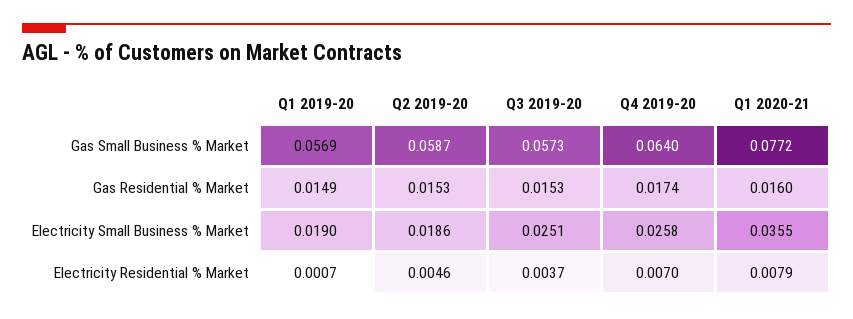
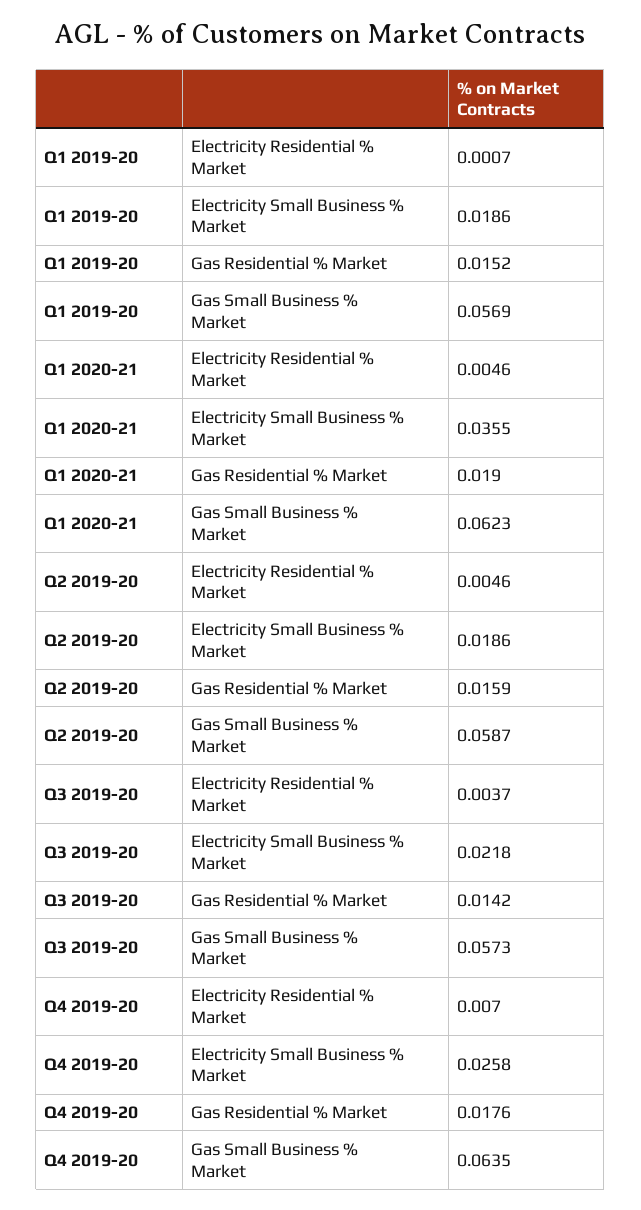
Q4 2019-20, Gas Small Business % Market: 0.064 -> 0.0635
Q1 2020-21, Gas Small Business % Market: 0.0772 -> 0.0623
Q1 2019-20, Gas Residential % Market: 0.0149 -> 0.0152
Q2 2019-20, Gas Residential % Market: 0.0153 -> 0.0159
Q3 2019-20, Gas Residential % Market: 0.0153 -> 0.0142
Q4 2019-20, Gas Residential % Market: 0.0174 -> 0.0176
Q1 2020-21, Gas Residential % Market: 0.016 -> 0.019
Q1 2019-20, Electricity Small Business % Market: 0.019 -> 0.0186
Q3 2019-20, Electricity Small Business % Market: 0.0251 -> 0.0218
Q1 2020-21, Electricity Residential % Market: 0.0079 -> 0.0046

